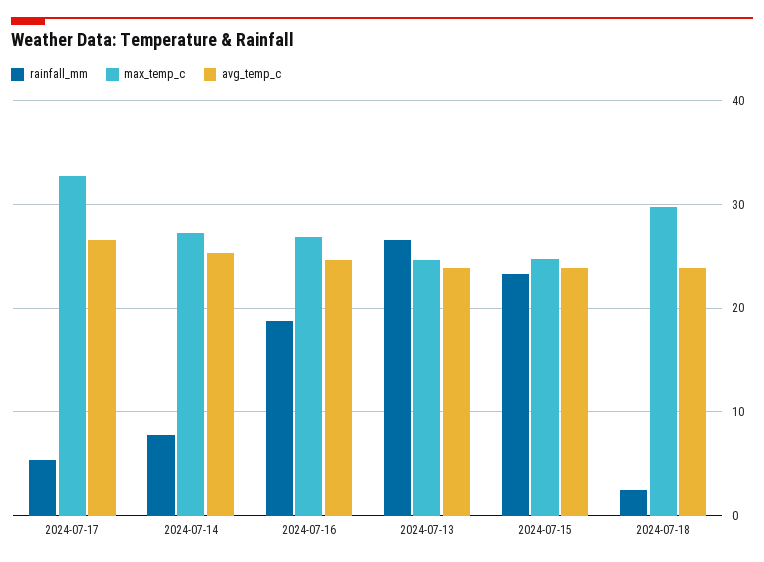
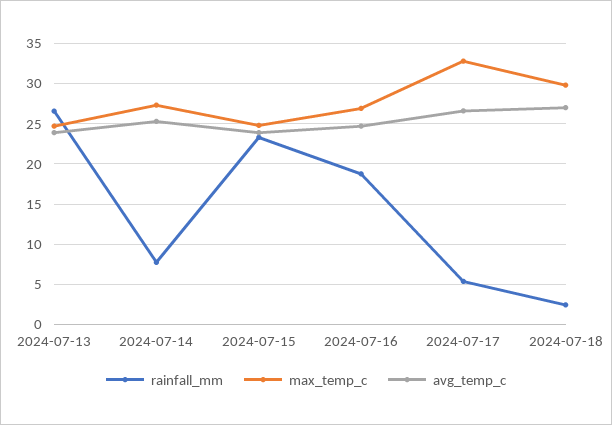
avg_temp_c, 2024-07-18: 24 -> 27

